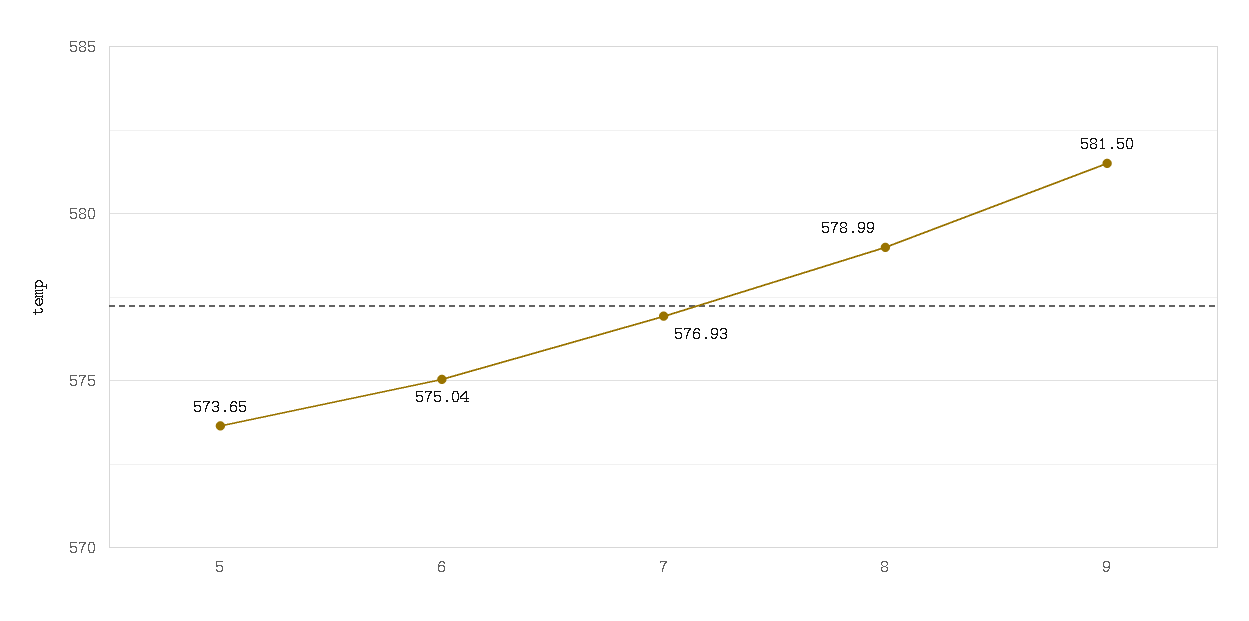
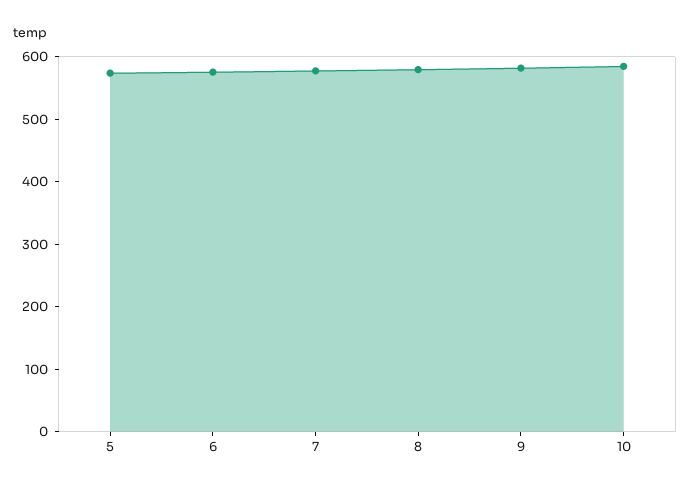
10: none -> 580

